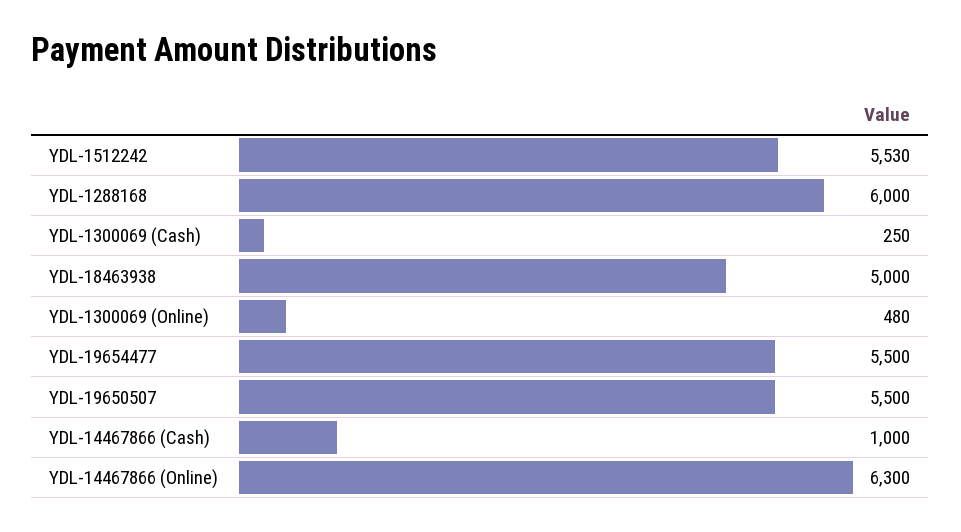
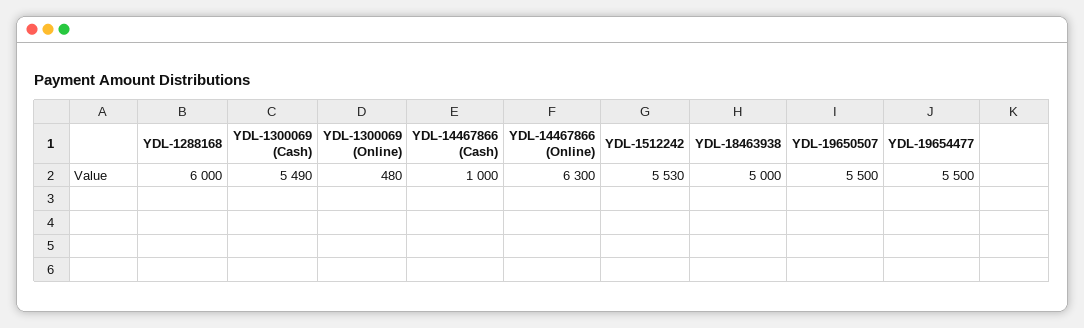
YDL-1300069 (Cash): 250 -> 5490

